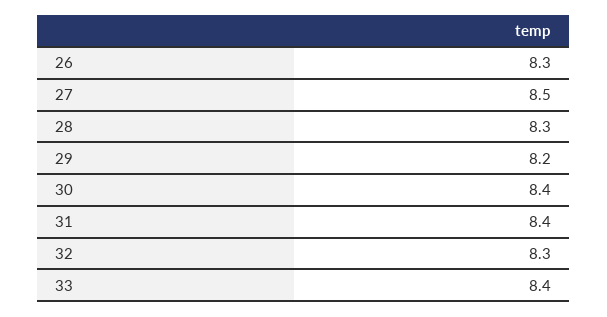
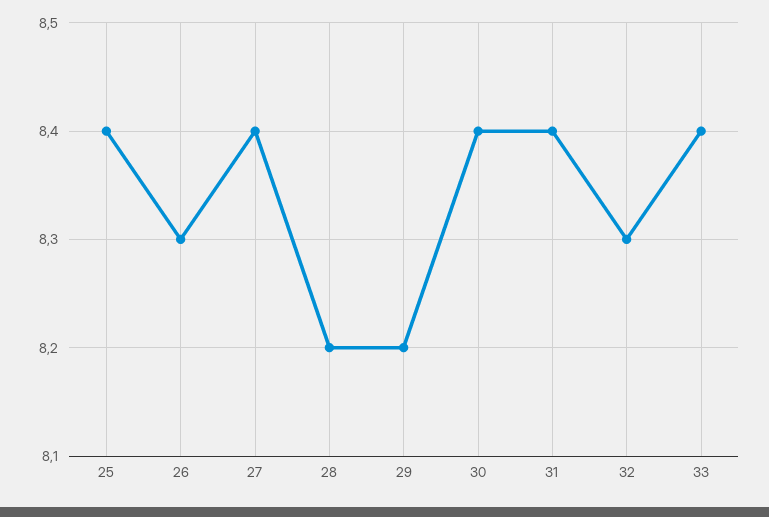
27: 8.5 -> 8.4
28: 8.3 -> 8.2
25: none -> 8.4

